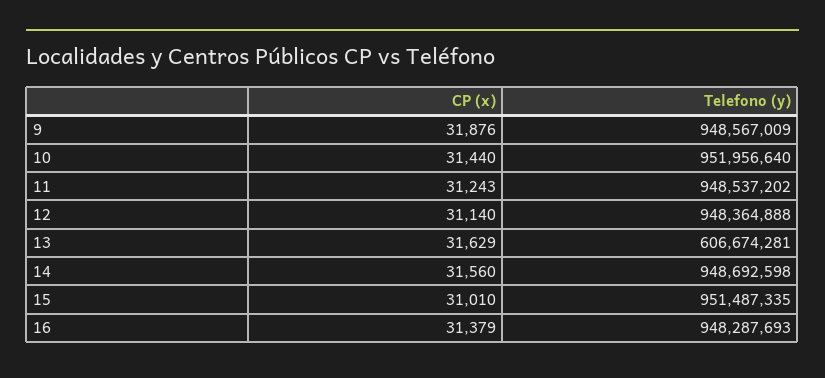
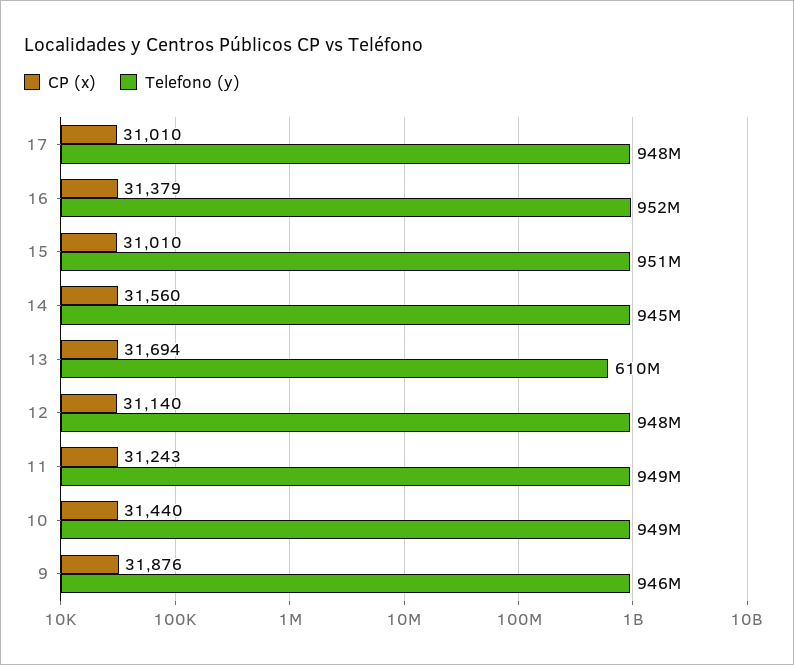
Telefono (y), 9: 948567009 -> 946000000
Telefono (y), 10: 951956640 -> 949000000
CP (x), 13: 31629 -> 31694
Telefono (y), 13: 606674281 -> 610000000
Telefono (y), 14: 948692598 -> 945000000
Telefono (y), 16: 948287693 -> 952000000
CP (x), 17: none -> 31010
Telefono (y), 17: none -> 948000000

